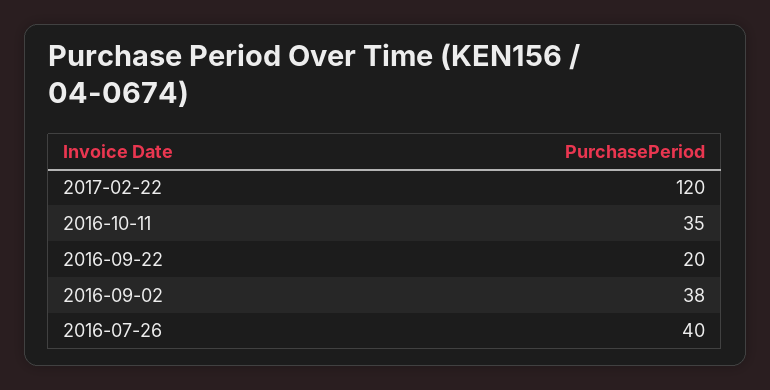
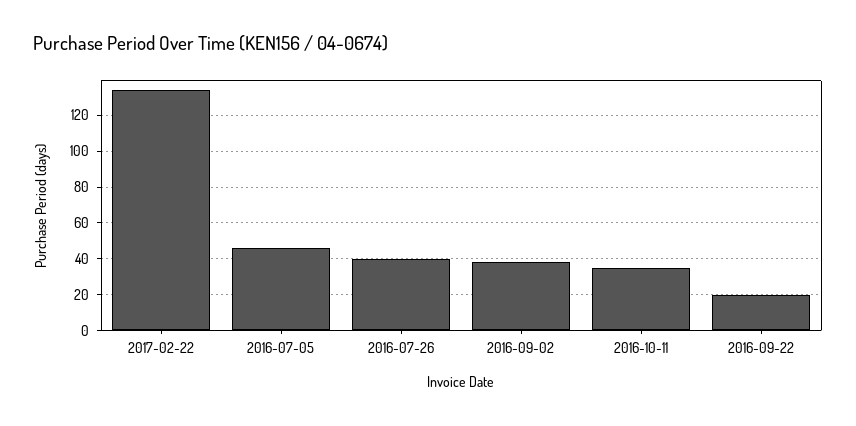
2017-02-22: 120 -> 135
2016-07-05: none -> 45

